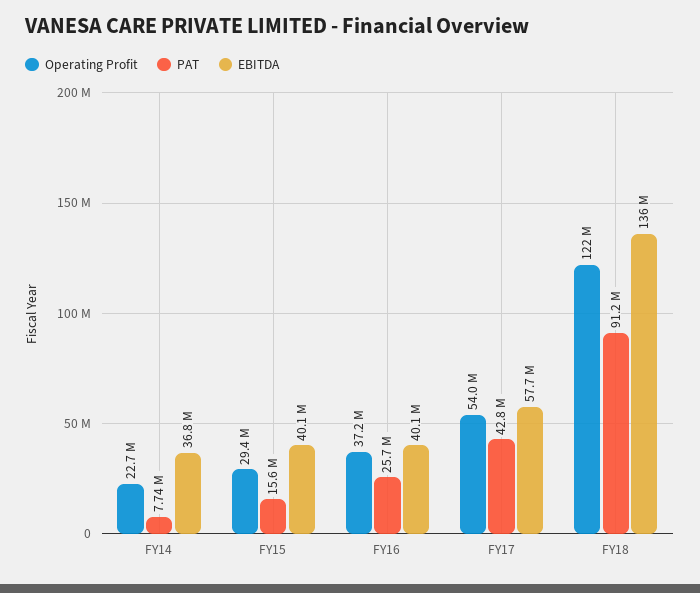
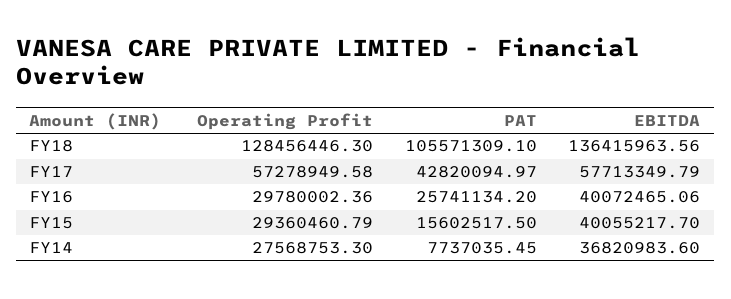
Operating Profit, FY14: 22700000 -> 27568753.3
Operating Profit, FY16: 37200000 -> 29780002.36
Operating Profit, FY17: 54000000 -> 57278949.58
Operating Profit, FY18: 122000000 -> 128456446.3
PAT, FY18: 91200000 -> 105571309.1

